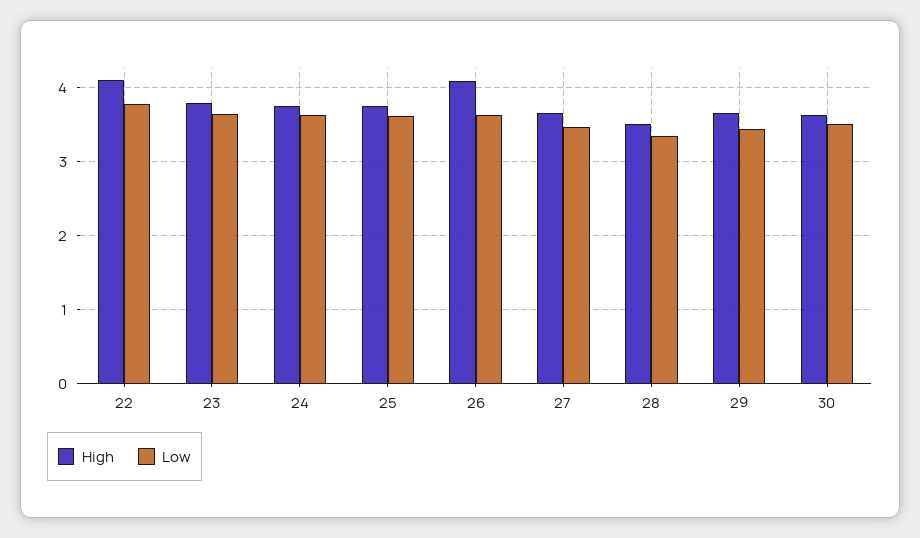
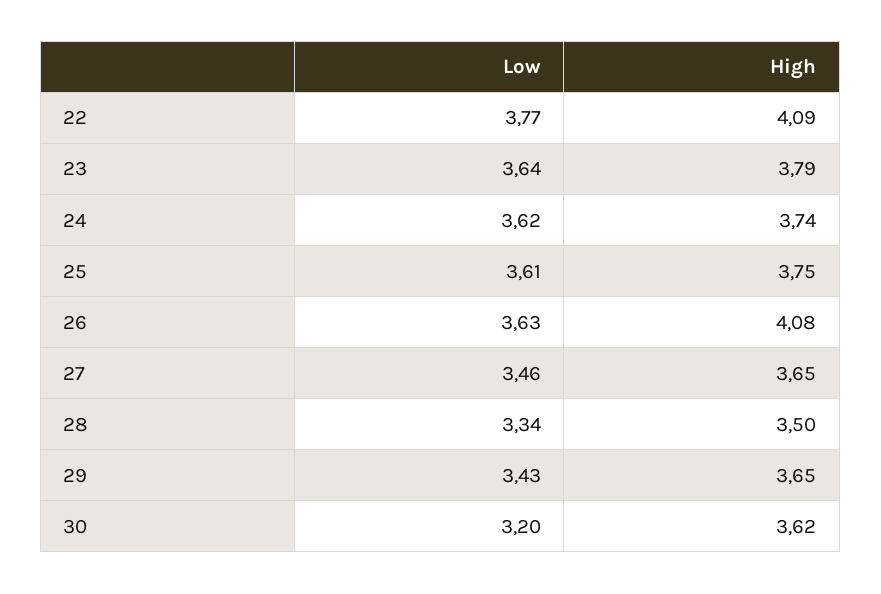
Low, 30: 3.5 -> 3.2

